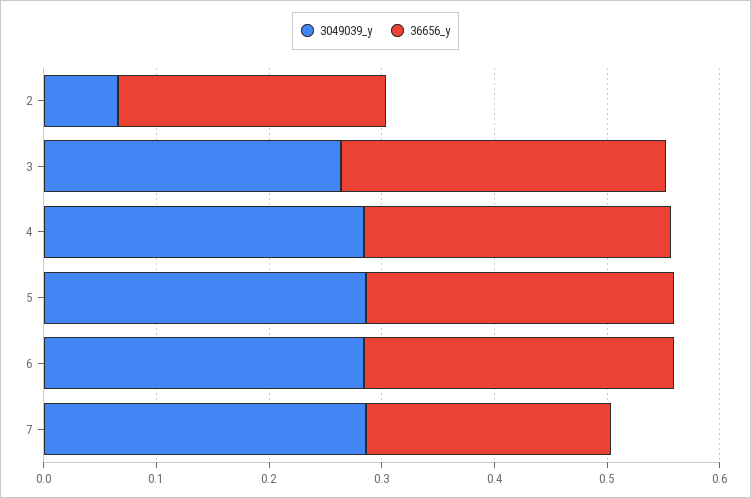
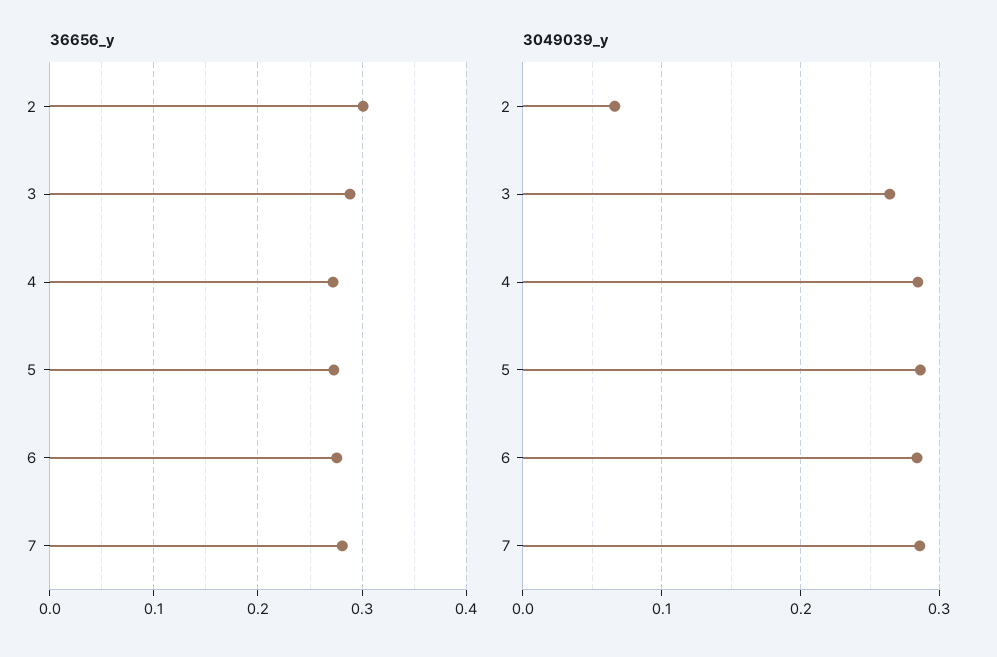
36656_y, 2: 0.24 -> 0.3
36656_y, 7: 0.22 -> 0.28

